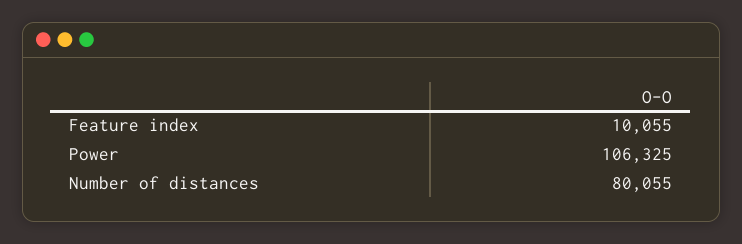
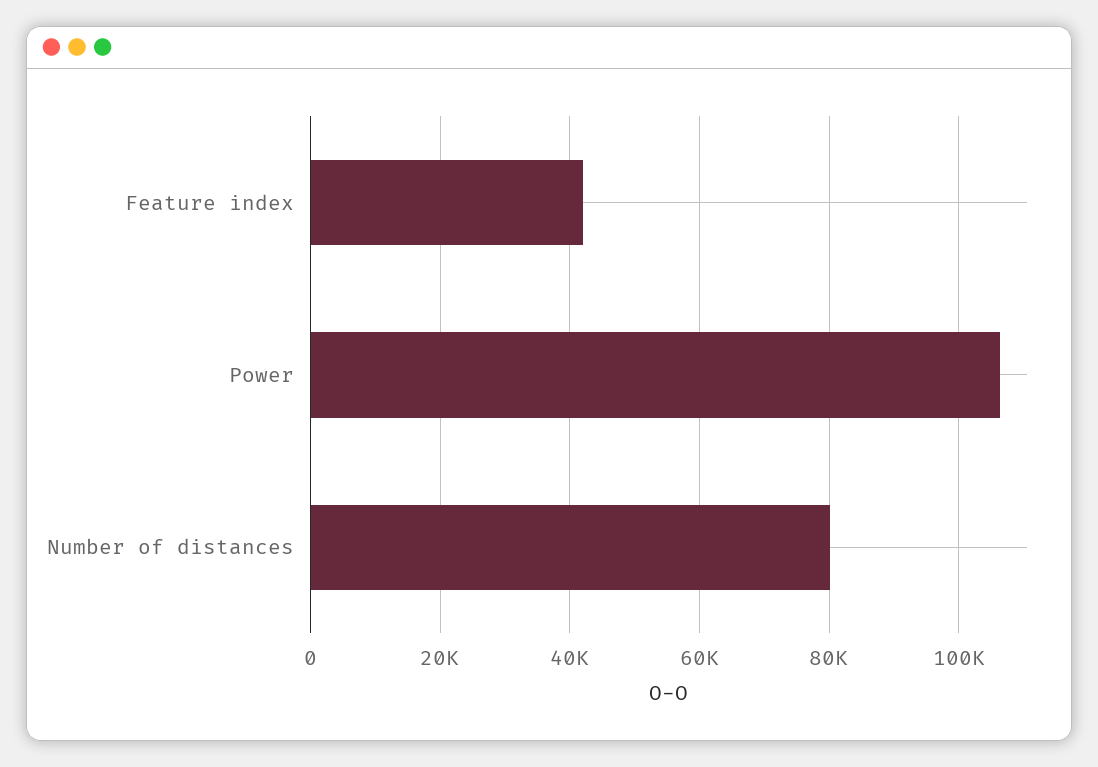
Feature index: 10055 -> 42000

